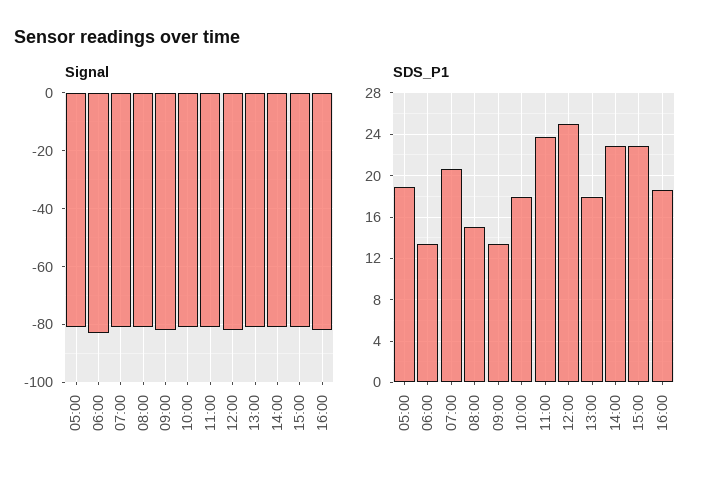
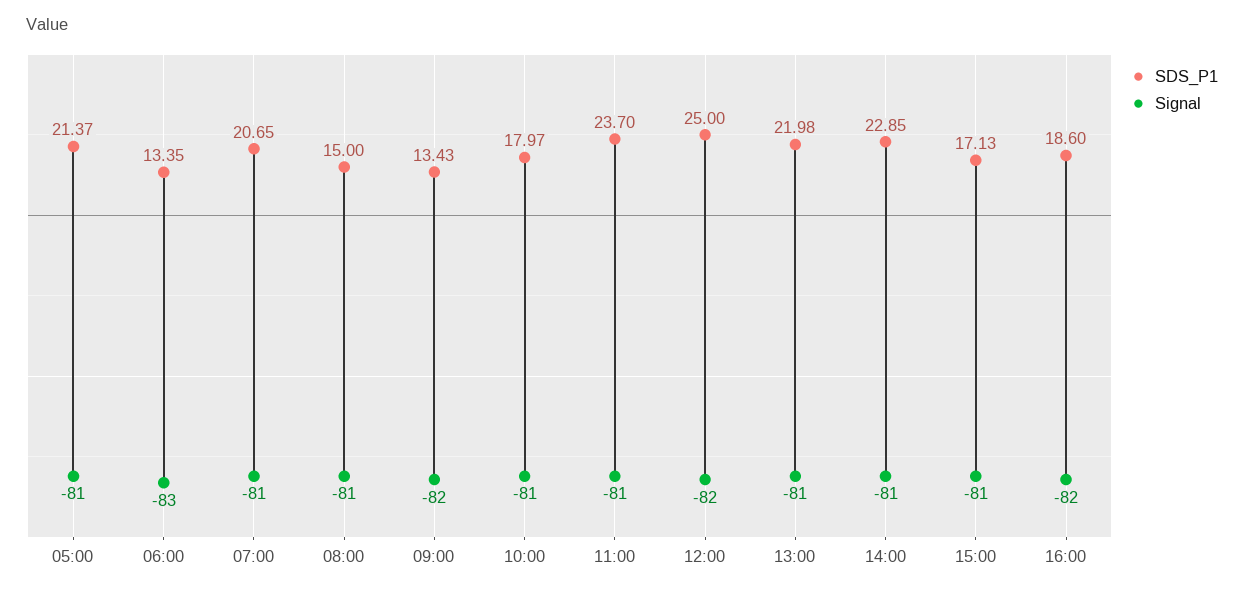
SDS_P1, 05:00: 19 -> 21.37
SDS_P1, 13:00: 18 -> 21.98
SDS_P1, 15:00: 23 -> 17.13

